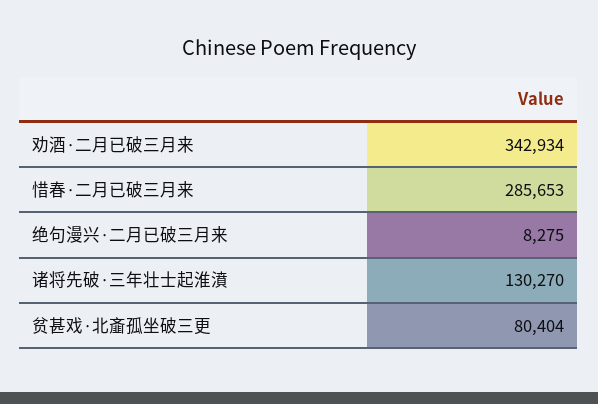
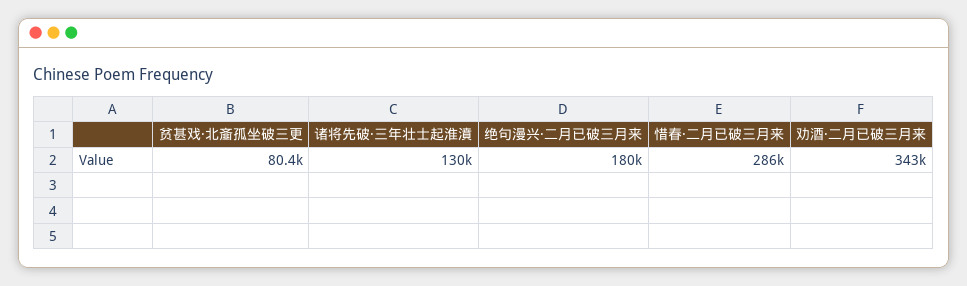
绝句漫兴·二月已破三月来: 8275 -> 180000

